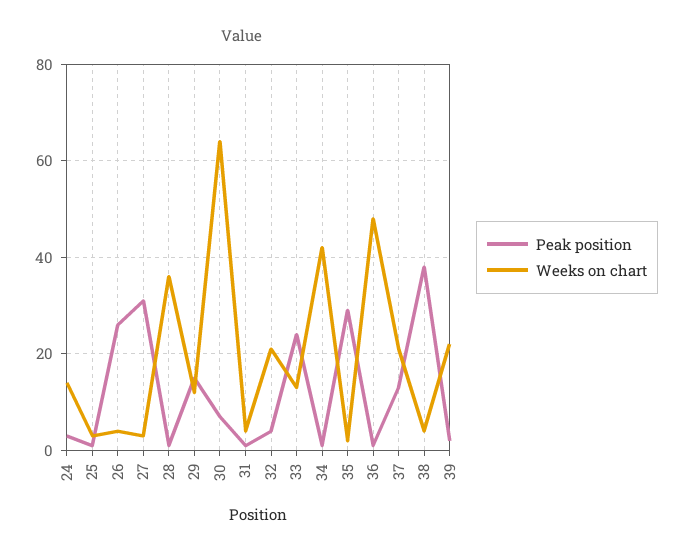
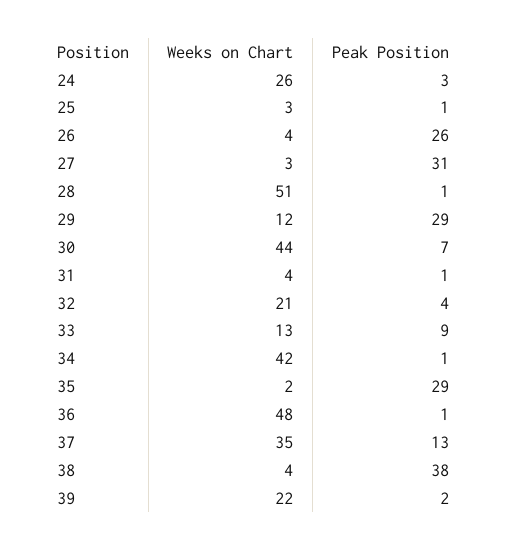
Weeks on chart, 24: 15 -> 26
Weeks on chart, 28: 35 -> 51
Peak position, 29: 15 -> 29
Weeks on chart, 30: 65 -> 44
Peak position, 33: 25 -> 9
Weeks on chart, 37: 20 -> 35

